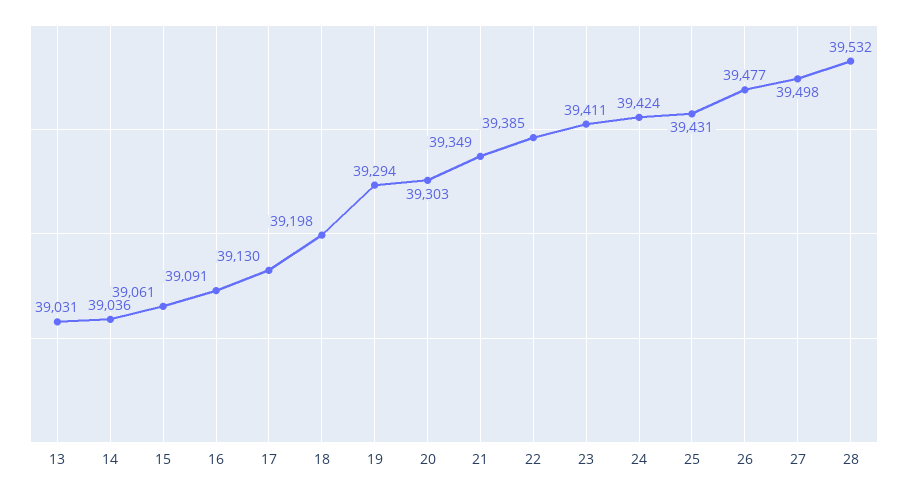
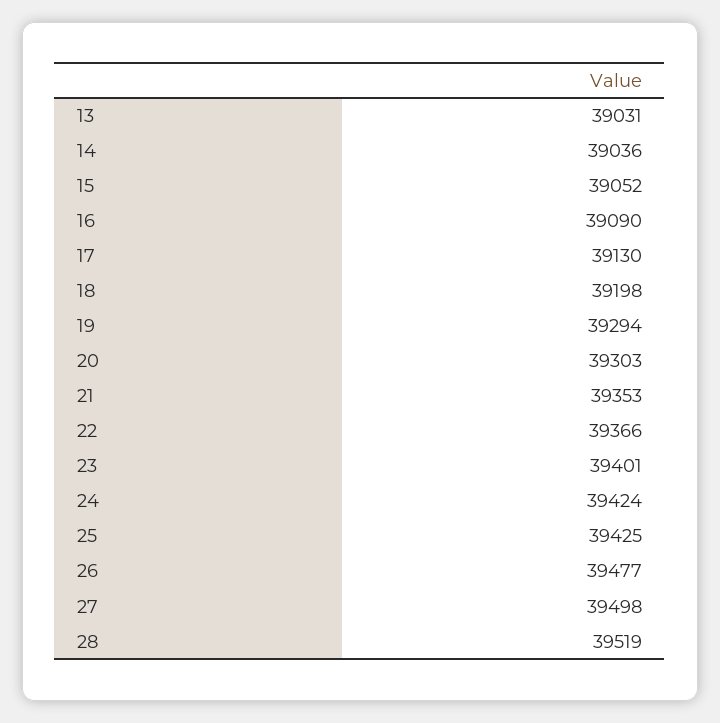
15: 39061 -> 39052
16: 39091 -> 39090
21: 39349 -> 39353
22: 39385 -> 39366
23: 39411 -> 39401
25: 39431 -> 39425
28: 39532 -> 39519

